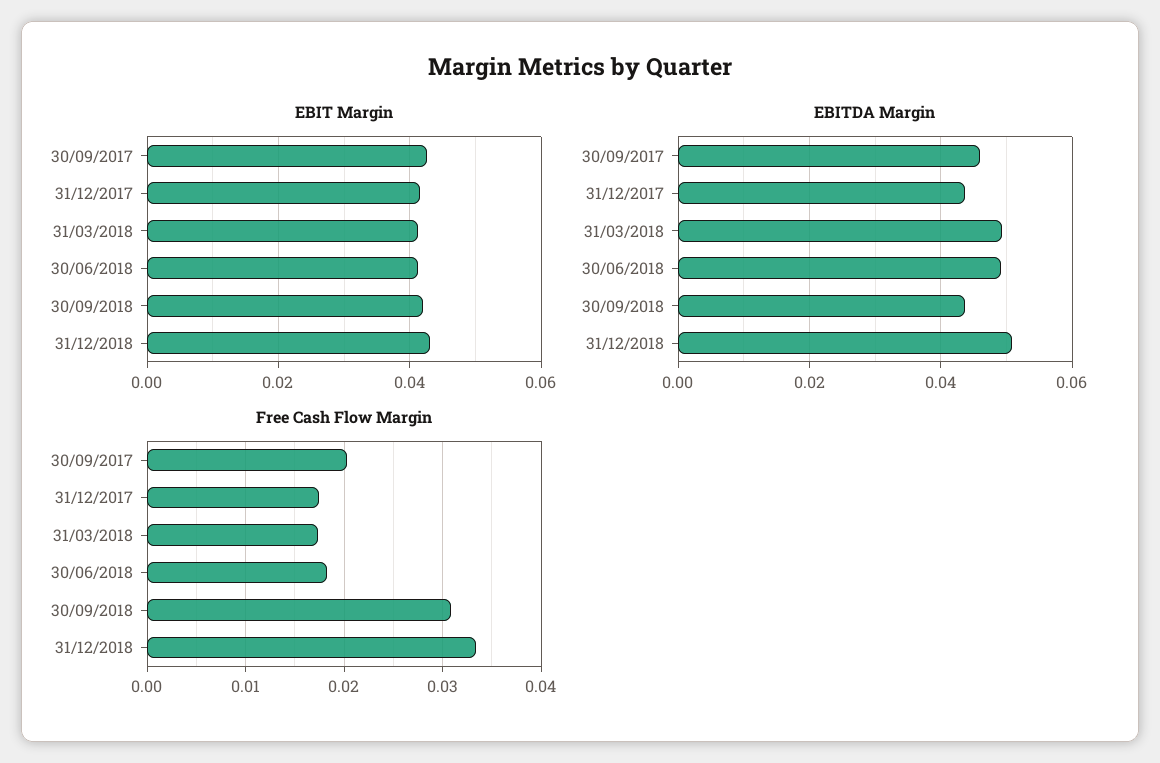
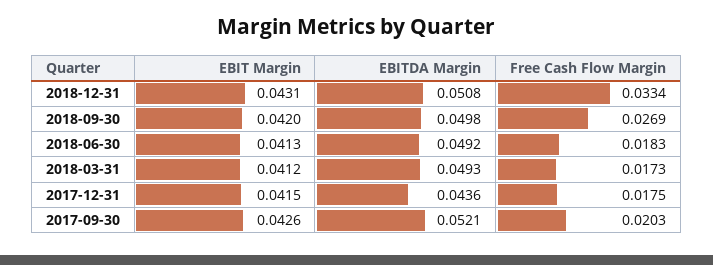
EBITDA Margin, 30/09/2017: 0.046 -> 0.0521
EBITDA Margin, 30/09/2018: 0.044 -> 0.0498
Free Cash Flow Margin, 30/09/2018: 0.031 -> 0.0269

